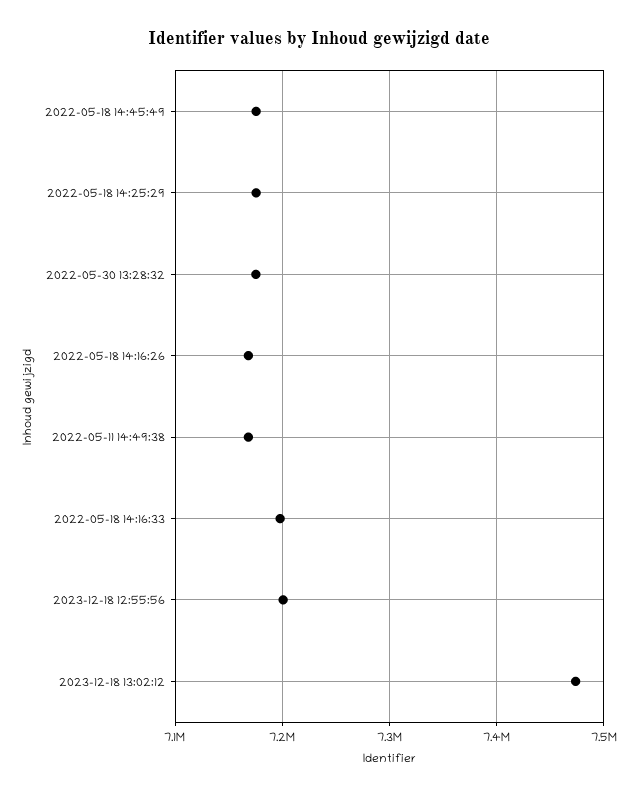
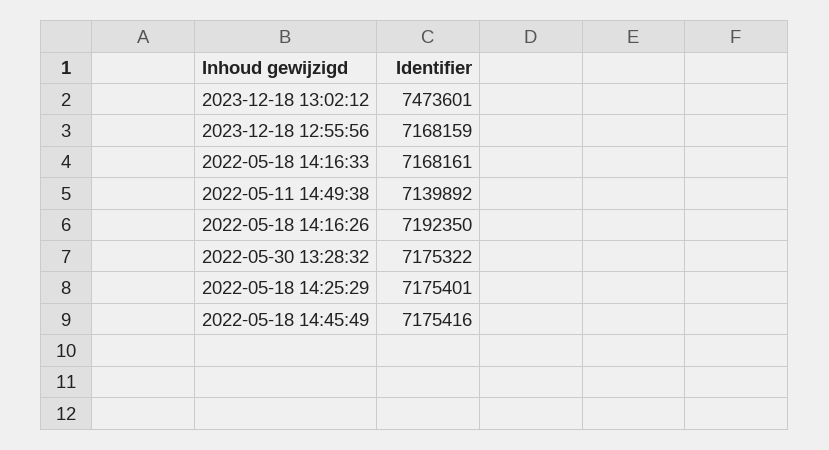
2022-05-18 14:16:26: 7170000 -> 7192350
2022-05-11 14:49:38: 7170000 -> 7139892
2022-05-18 14:16:33: 7200000 -> 7168161
2023-12-18 12:55:56: 7200000 -> 7168159

